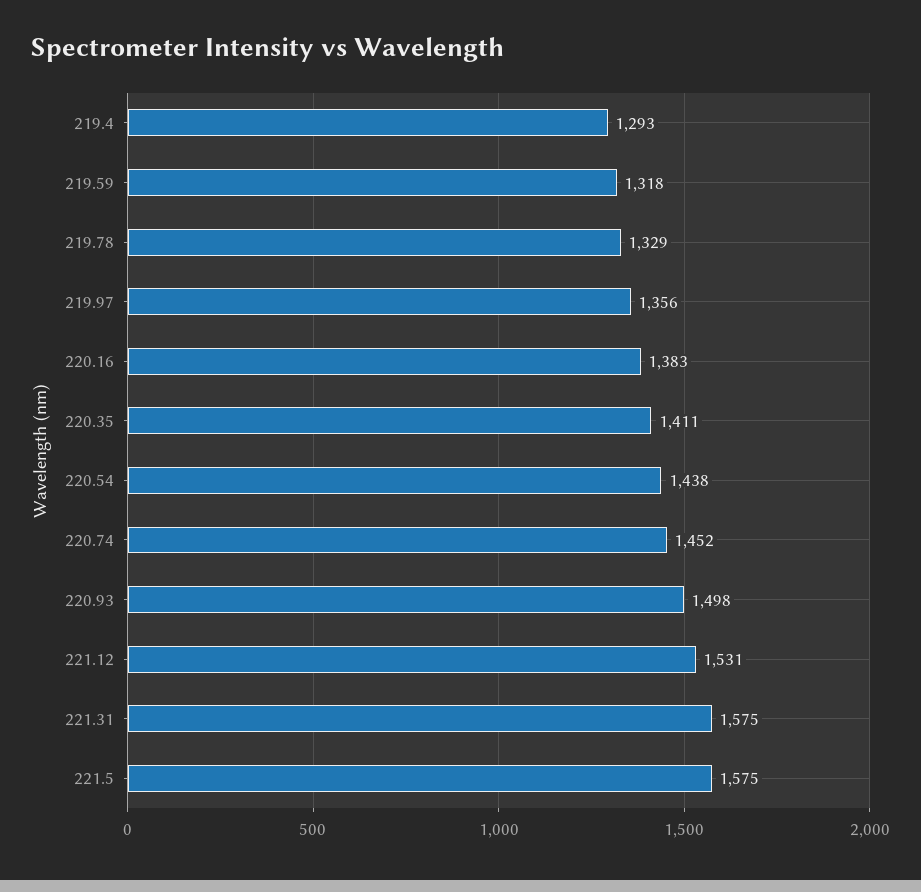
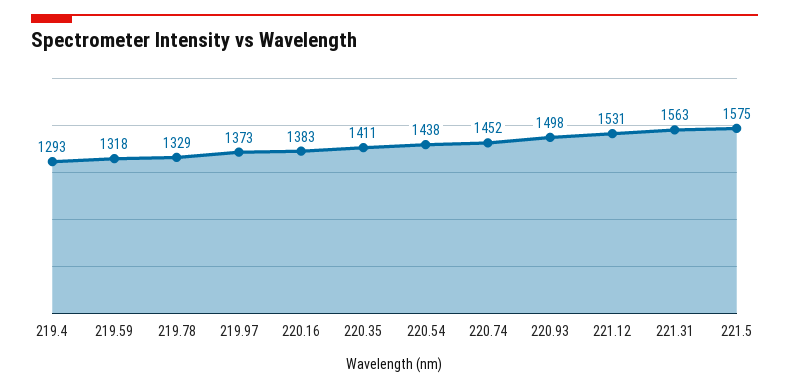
219.97: 1356 -> 1373
221.31: 1575 -> 1563

